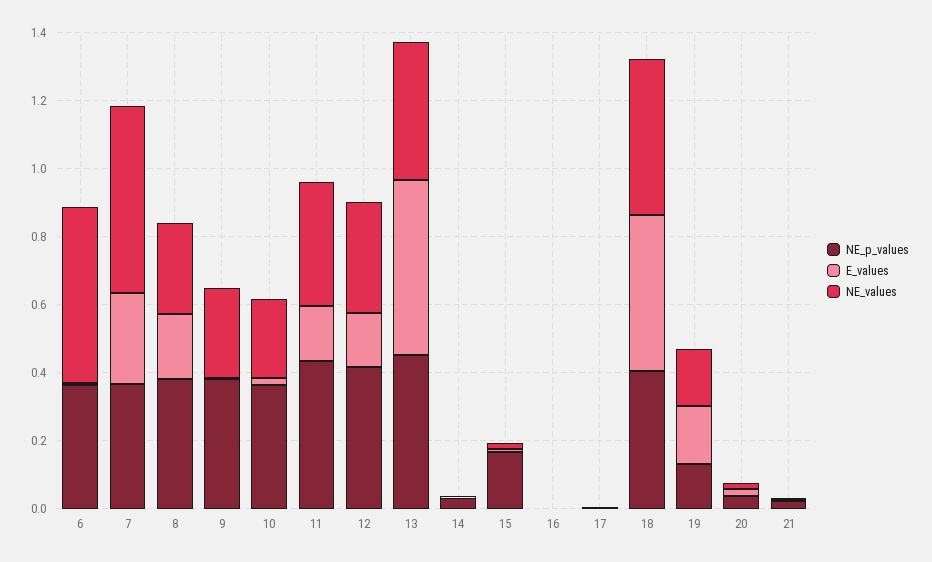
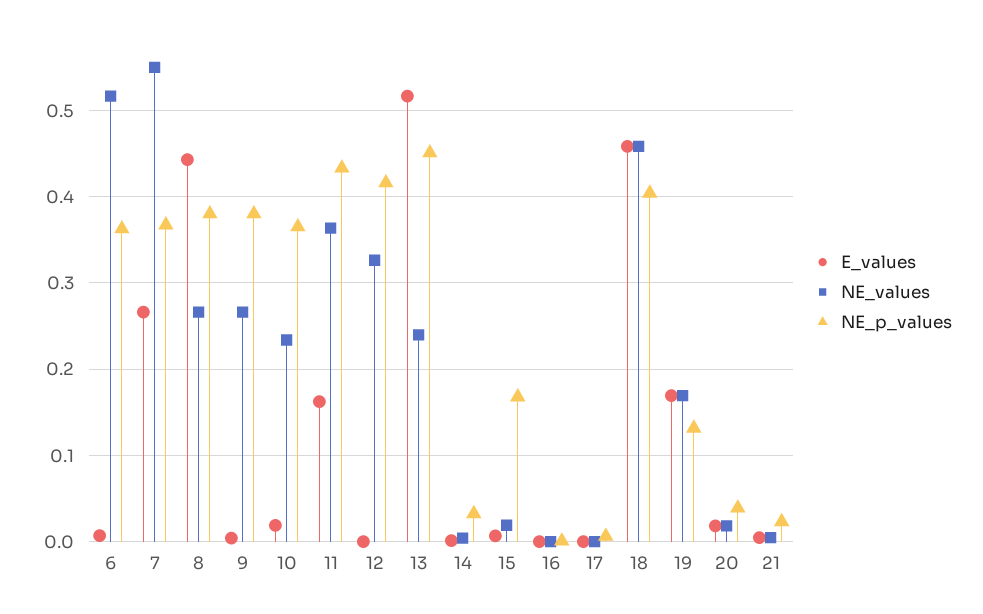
E_values, 8: 0.2 -> 0.44
E_values, 12: 0.15 -> 0
NE_values, 13: 0.4 -> 0.24

